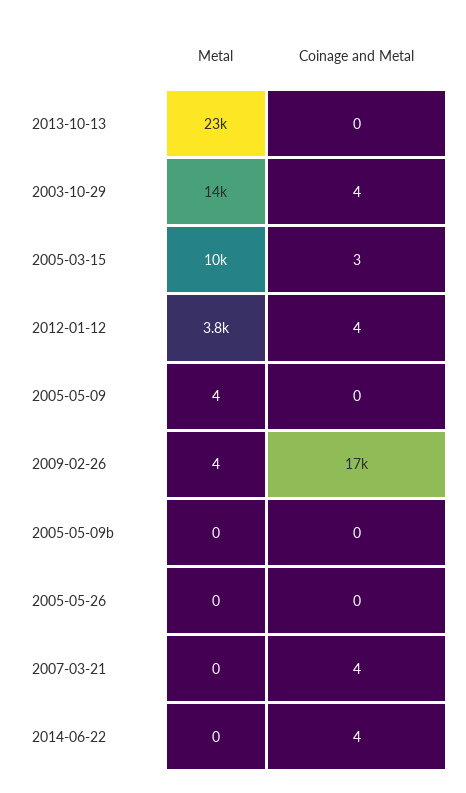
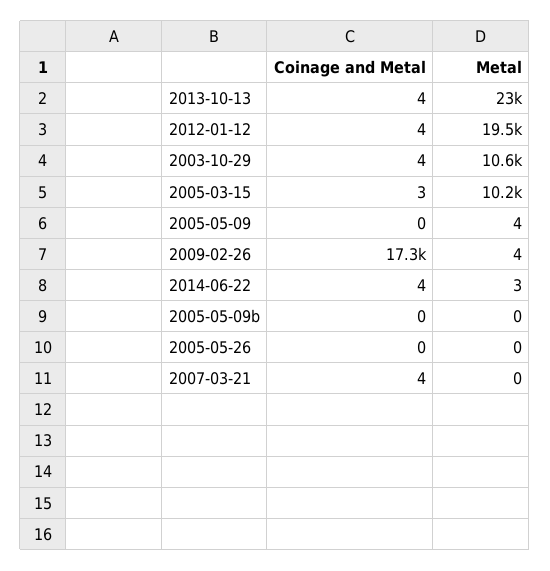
Coinage and Metal, 2013-10-13: 0 -> 4
Metal, 2003-10-29: 14000 -> 10600
Metal, 2012-01-12: 3800 -> 19500
Metal, 2014-06-22: 0 -> 3

